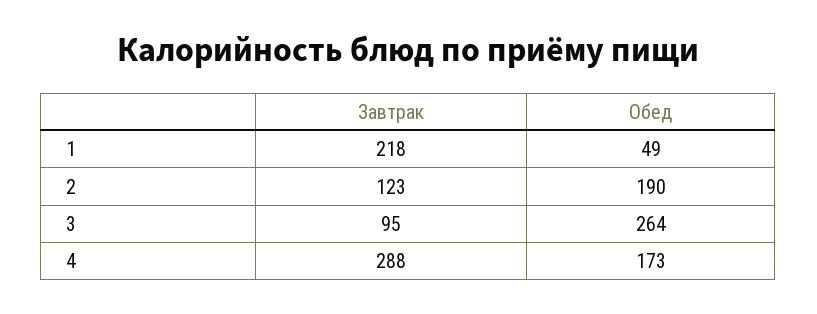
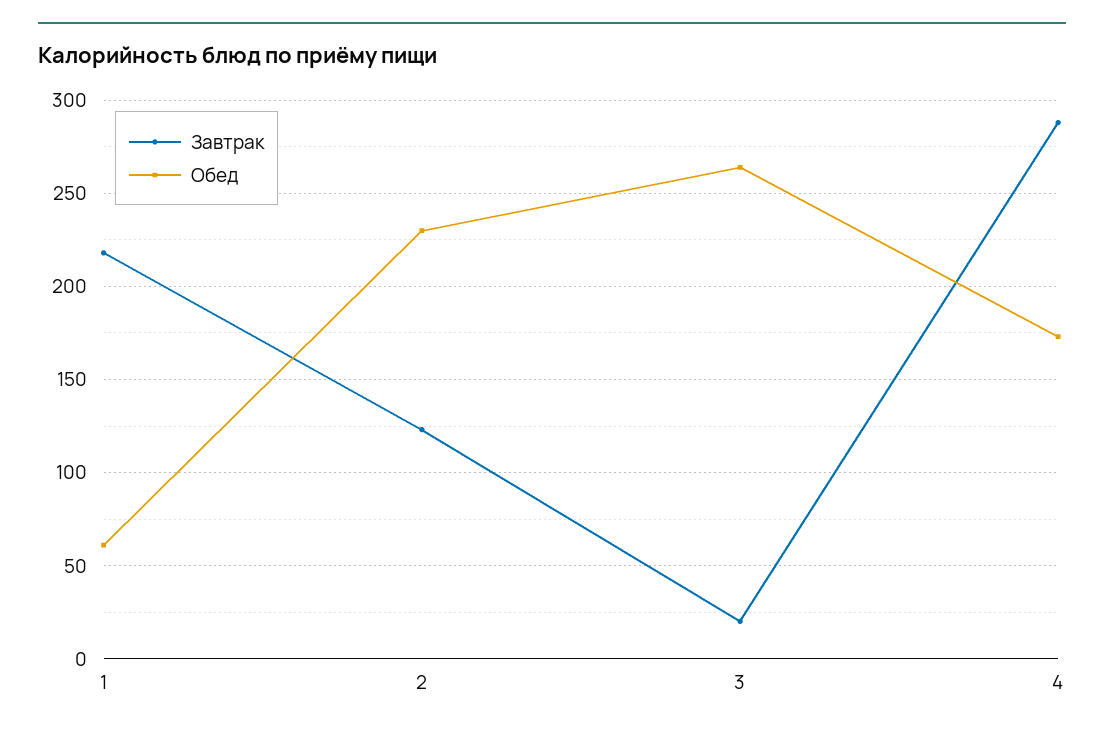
Обед, 1: 49 -> 60
Обед, 2: 190 -> 230
Завтрак, 3: 95 -> 20

